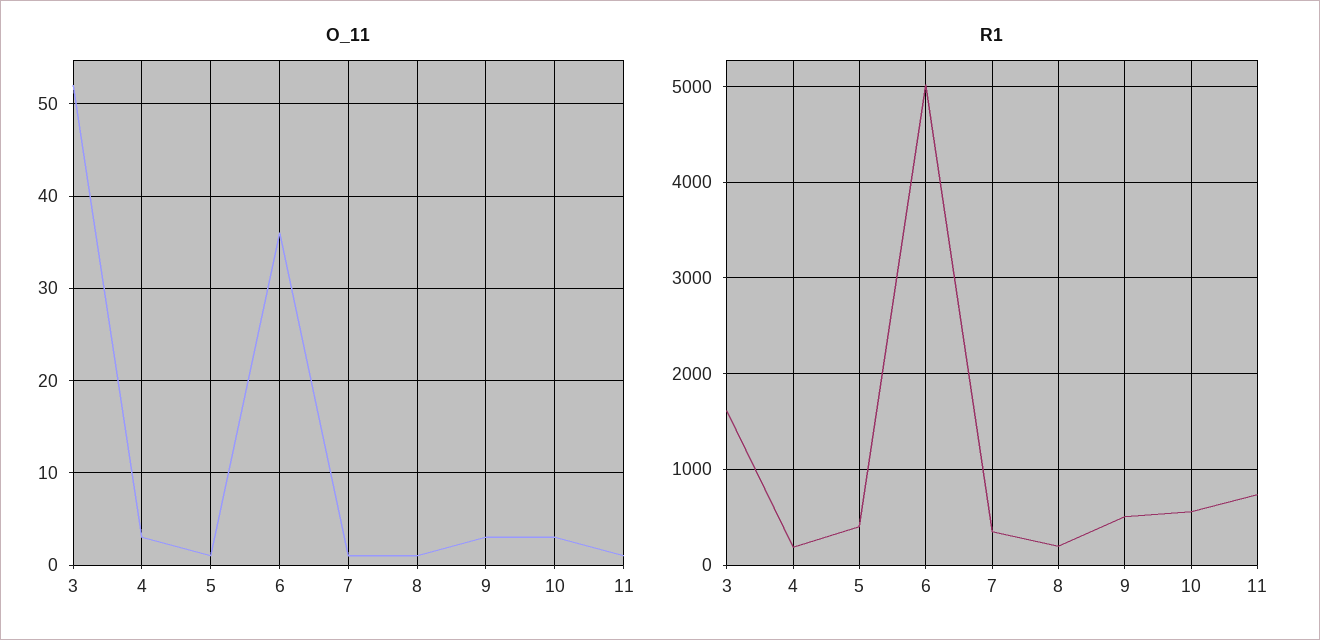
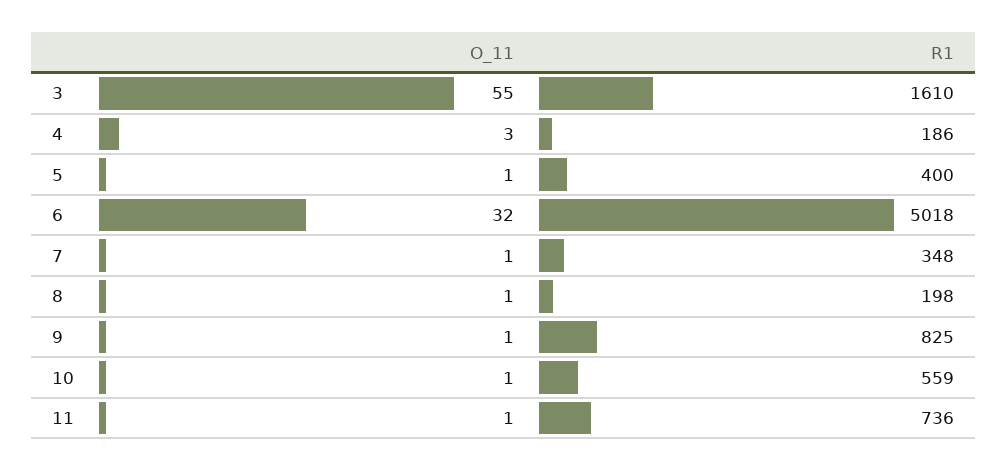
O_11, 3: 52 -> 55
O_11, 6: 36 -> 32
O_11, 9: 3 -> 1
O_11, 10: 3 -> 1
R1, 9: 500 -> 825

